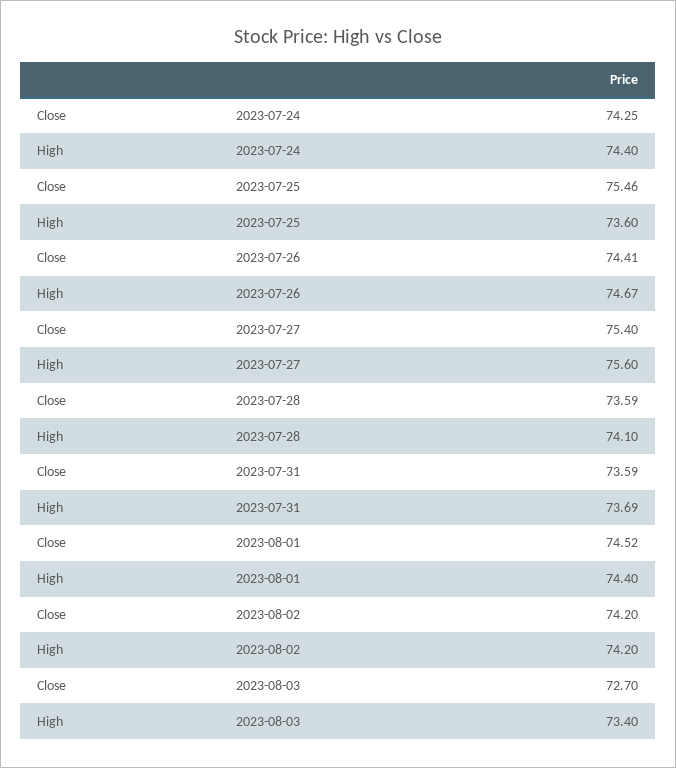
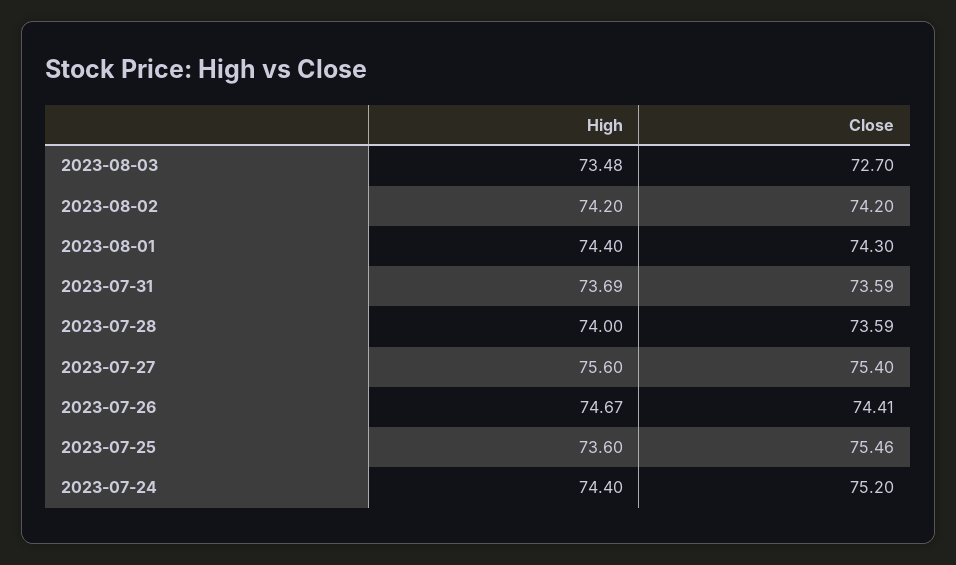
Close, 2023-07-24: 74.25 -> 75.2
High, 2023-07-28: 74.1 -> 74
Close, 2023-08-01: 74.52 -> 74.3
High, 2023-08-03: 73.4 -> 73.48

